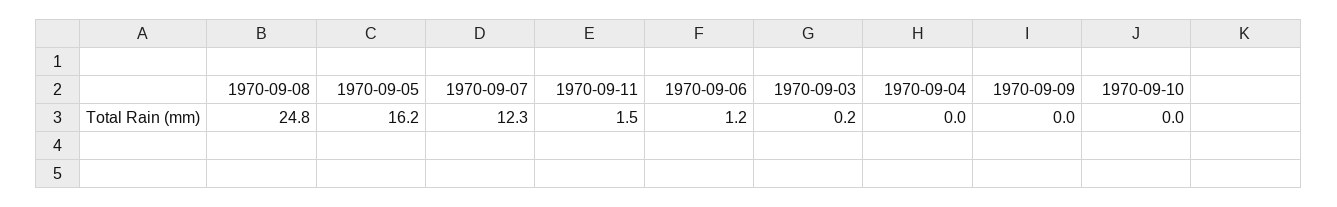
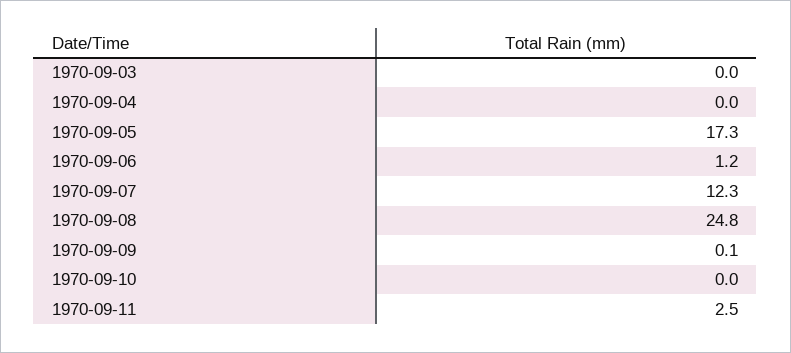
1970-09-05: 16.2 -> 17.3
1970-09-11: 1.5 -> 2.5
1970-09-03: 0.2 -> 0
1970-09-09: 0 -> 0.1

